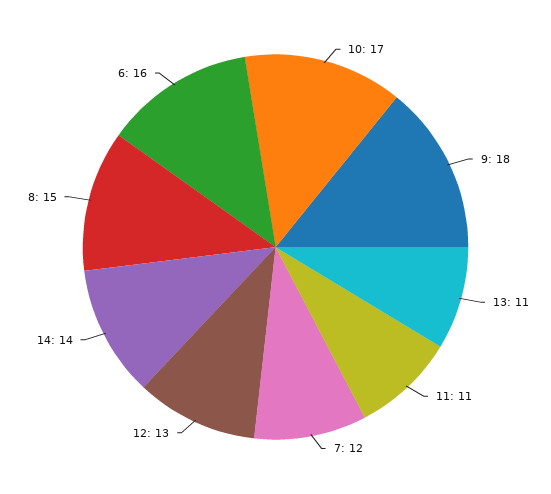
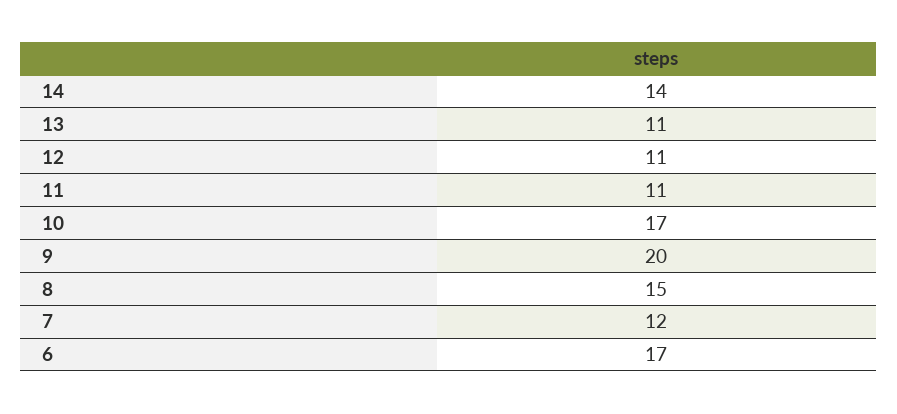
9: 18 -> 20
12: 13 -> 11
6: 16 -> 17

